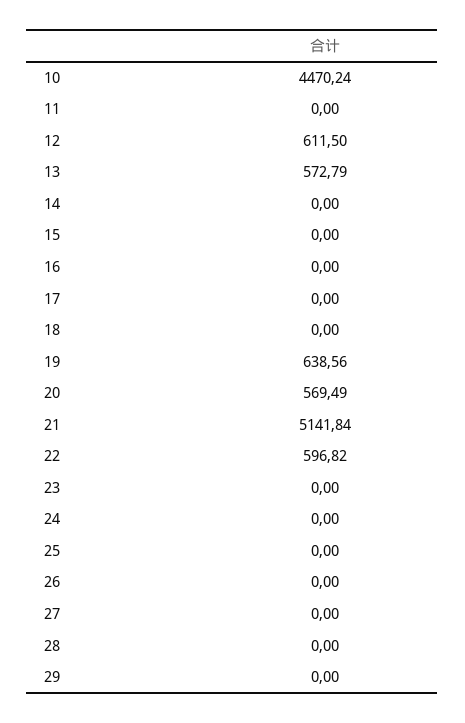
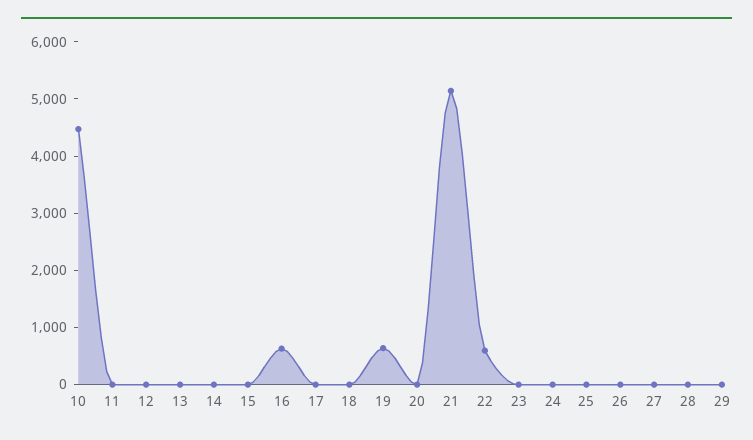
12: 611.5 -> 0
13: 572.79 -> 0
16: 0 -> 600
20: 569.49 -> 0

